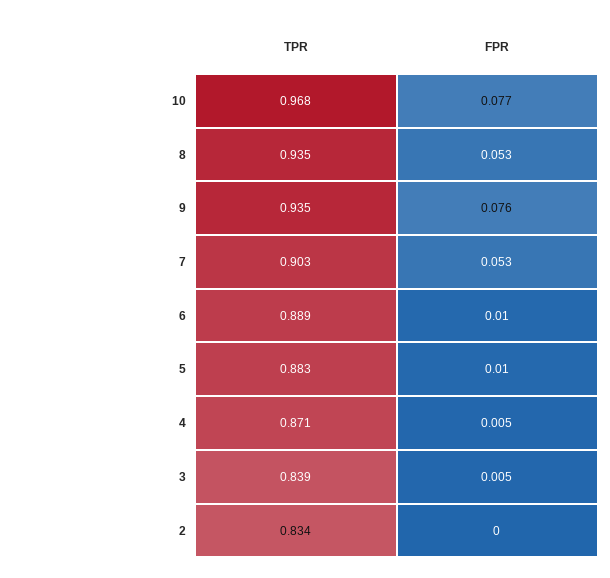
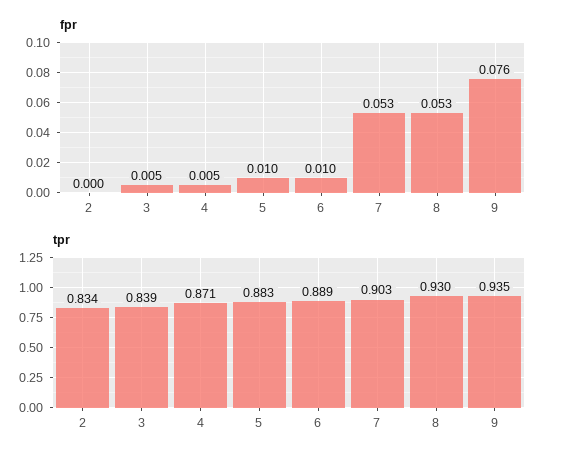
TPR, 10: 0.968 -> none
FPR, 10: 0.077 -> none
TPR, 8: 0.935 -> 0.93

